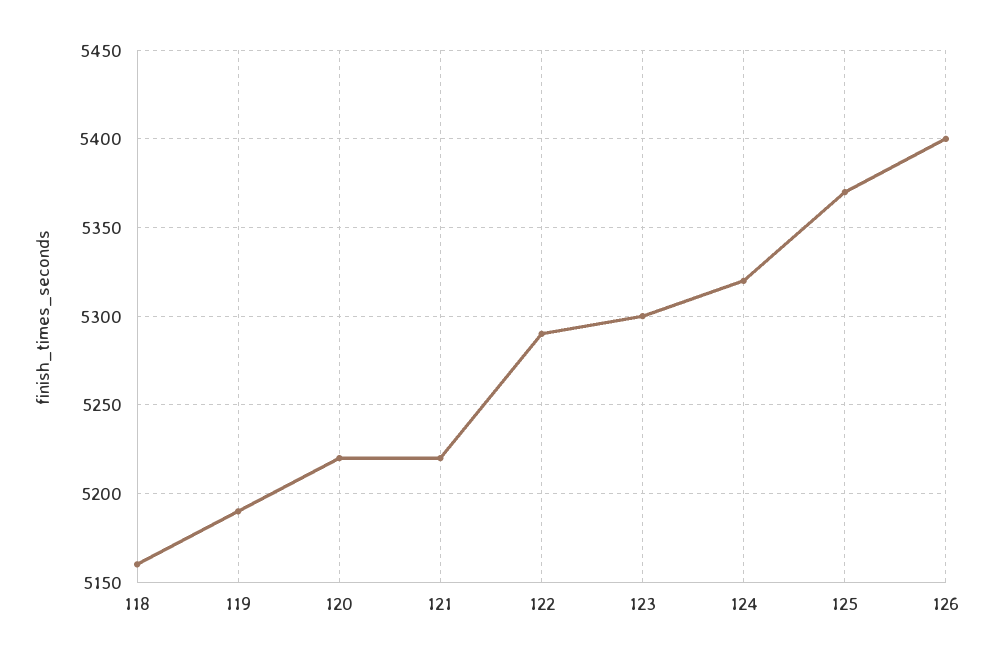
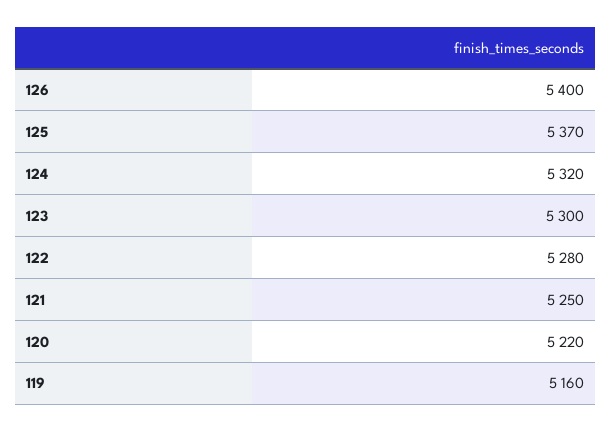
118: 5160 -> none
119: 5190 -> 5160
121: 5220 -> 5250
122: 5290 -> 5280

